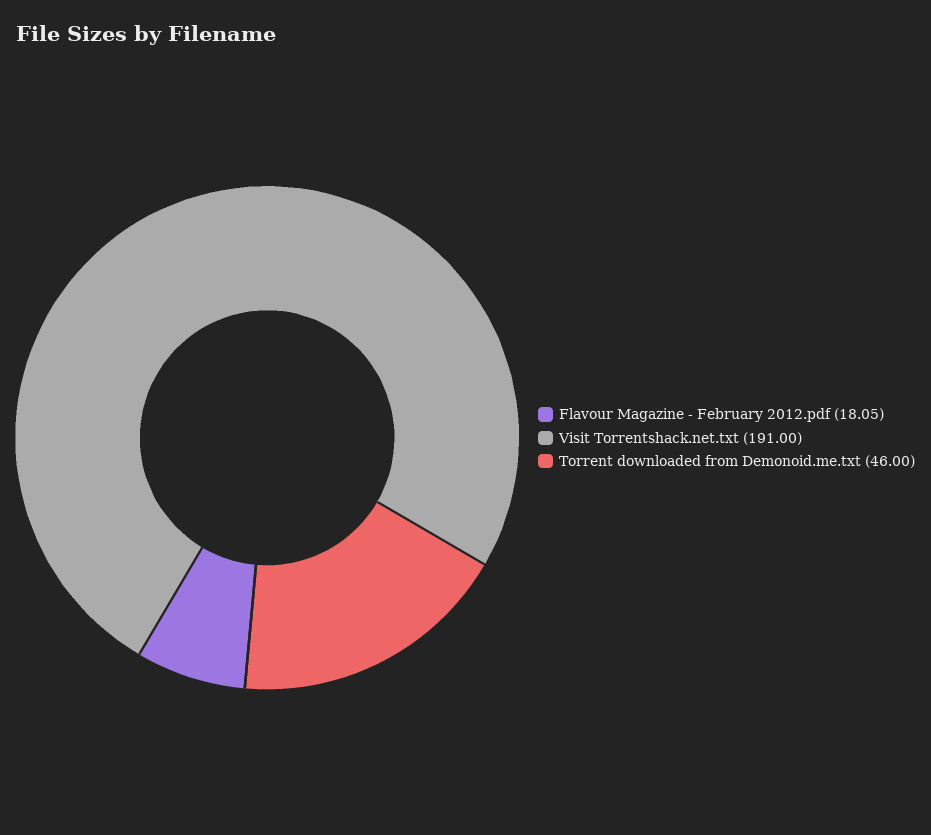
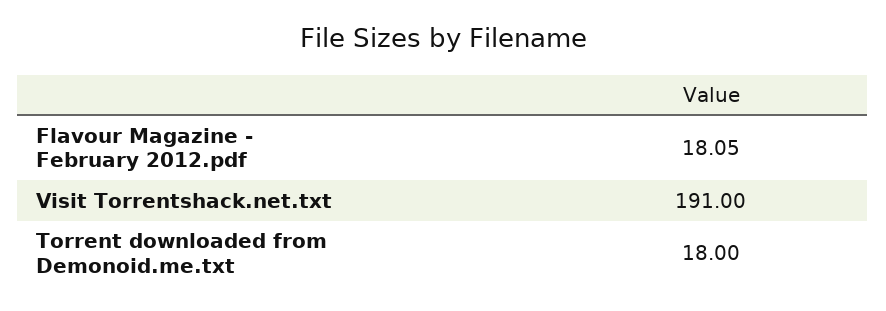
Torrent downloaded from Demonoid.me.txt: 46 -> 18

